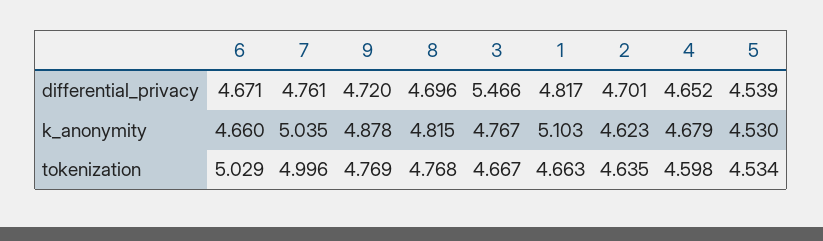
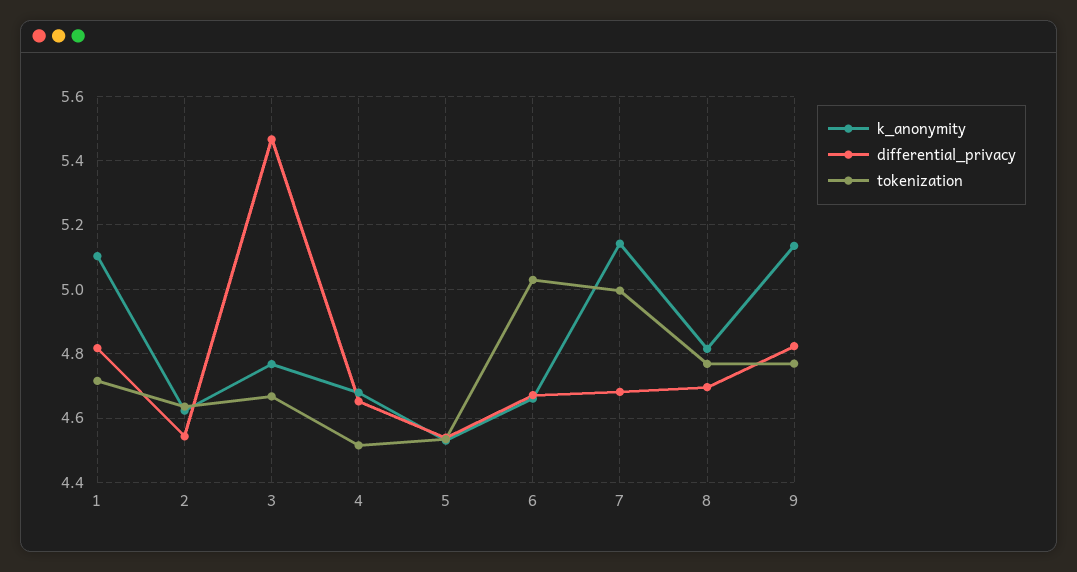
differential_privacy, 7: 4.761 -> 4.68
differential_privacy, 9: 4.72 -> 4.82
differential_privacy, 2: 4.701 -> 4.54
k_anonymity, 7: 5.035 -> 5.14
k_anonymity, 9: 4.878 -> 5.14
tokenization, 1: 4.663 -> 4.72
tokenization, 4: 4.598 -> 4.52

